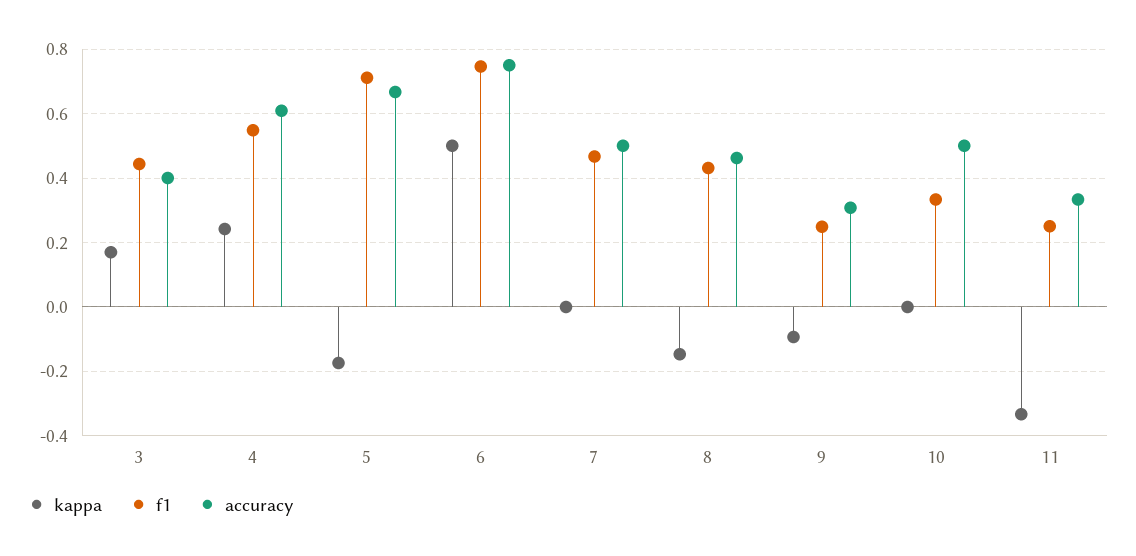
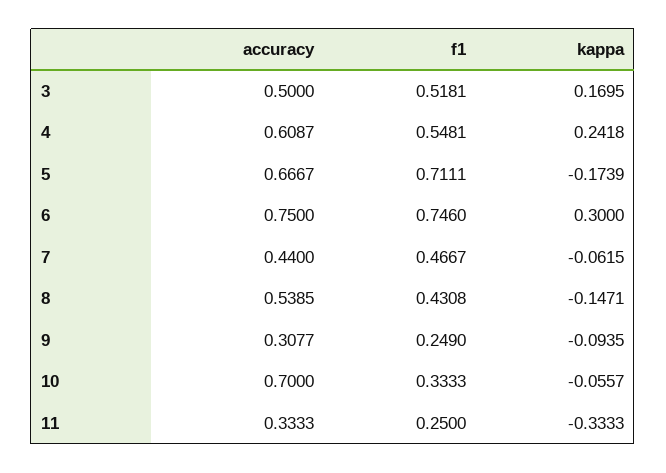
f1, 3: 0.44 -> 0.5181
accuracy, 3: 0.4 -> 0.5
kappa, 6: 0.5 -> 0.3
kappa, 7: 0 -> -0.0615
accuracy, 7: 0.5 -> 0.44
accuracy, 8: 0.46 -> 0.5385
kappa, 10: 0 -> -0.0557
accuracy, 10: 0.5 -> 0.7

